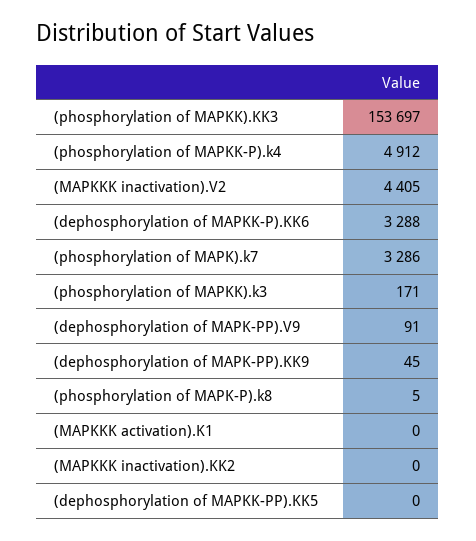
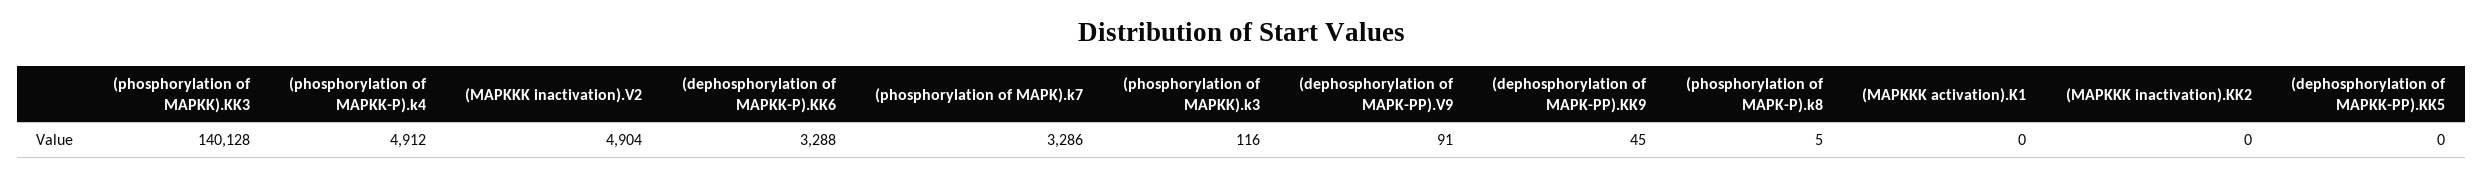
(phosphorylation of MAPKK).KK3: 153697 -> 140128
(MAPKKK inactivation).V2: 4405 -> 4904
(phosphorylation of MAPKK).k3: 171 -> 116

